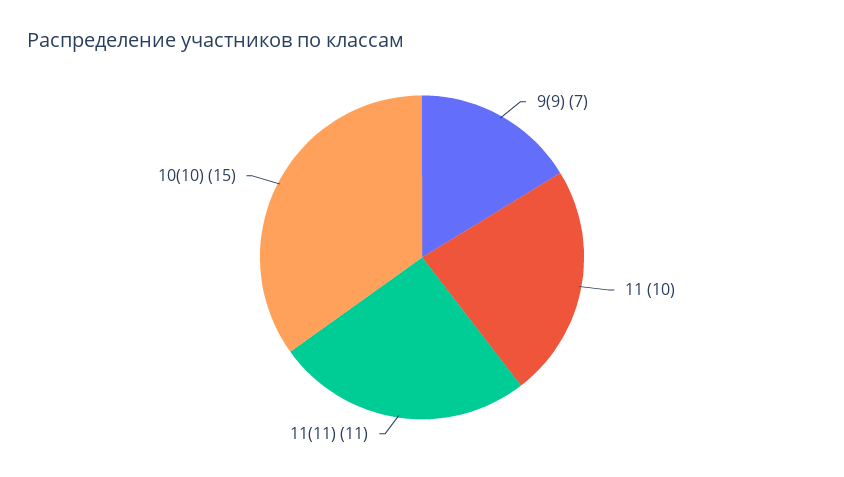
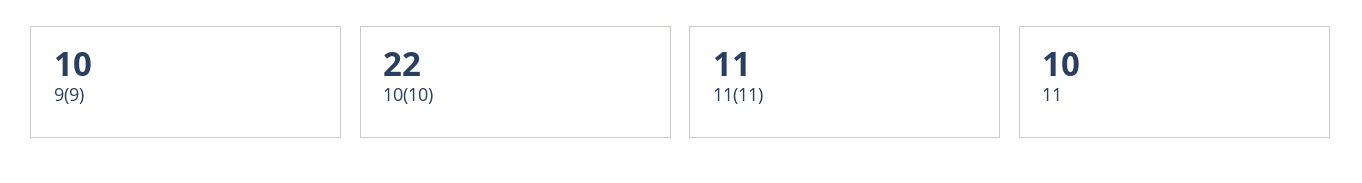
9(9): 7 -> 10
10(10): 15 -> 22

